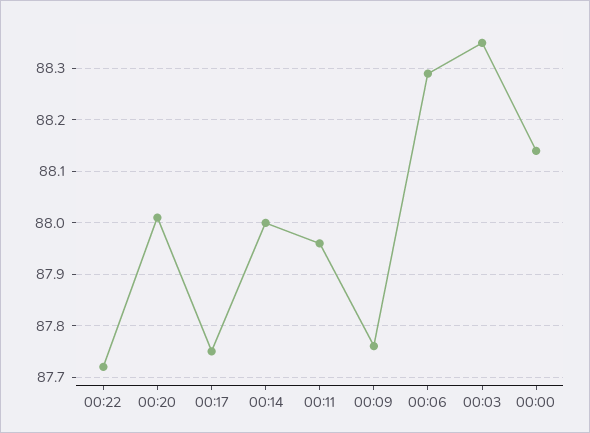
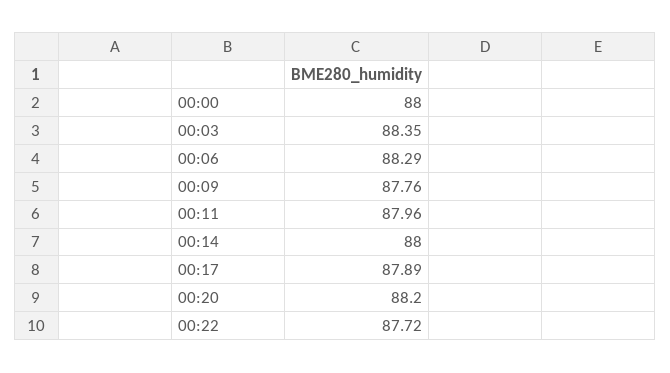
00:20: 88 -> 88.2
00:17: 87.75 -> 87.89
00:00: 88.15 -> 88

